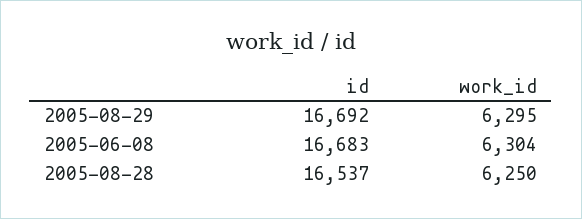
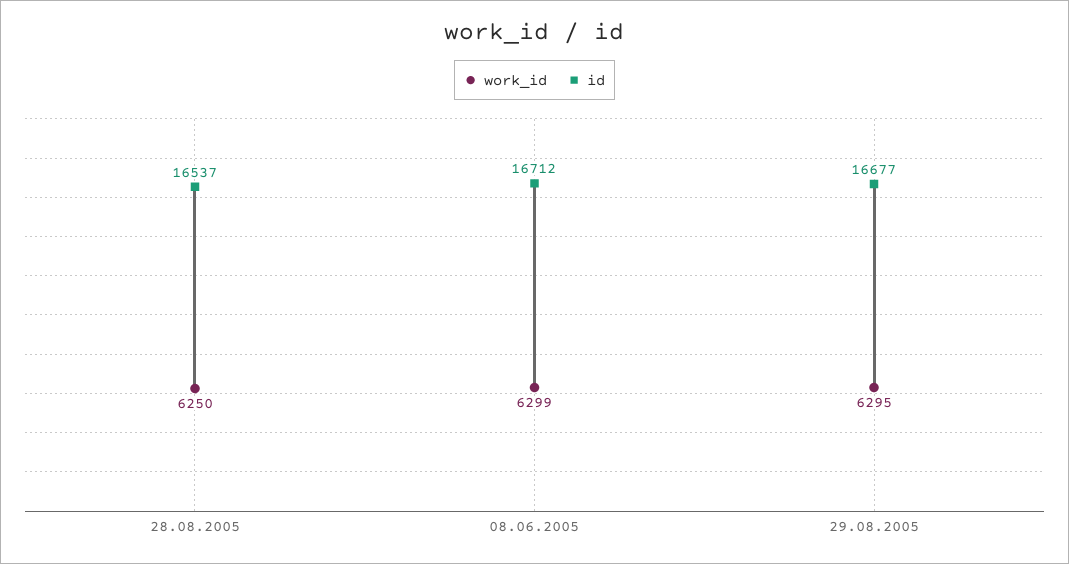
id, 2005-08-29: 16692 -> 16677
id, 2005-06-08: 16683 -> 16712
work_id, 2005-06-08: 6304 -> 6299

